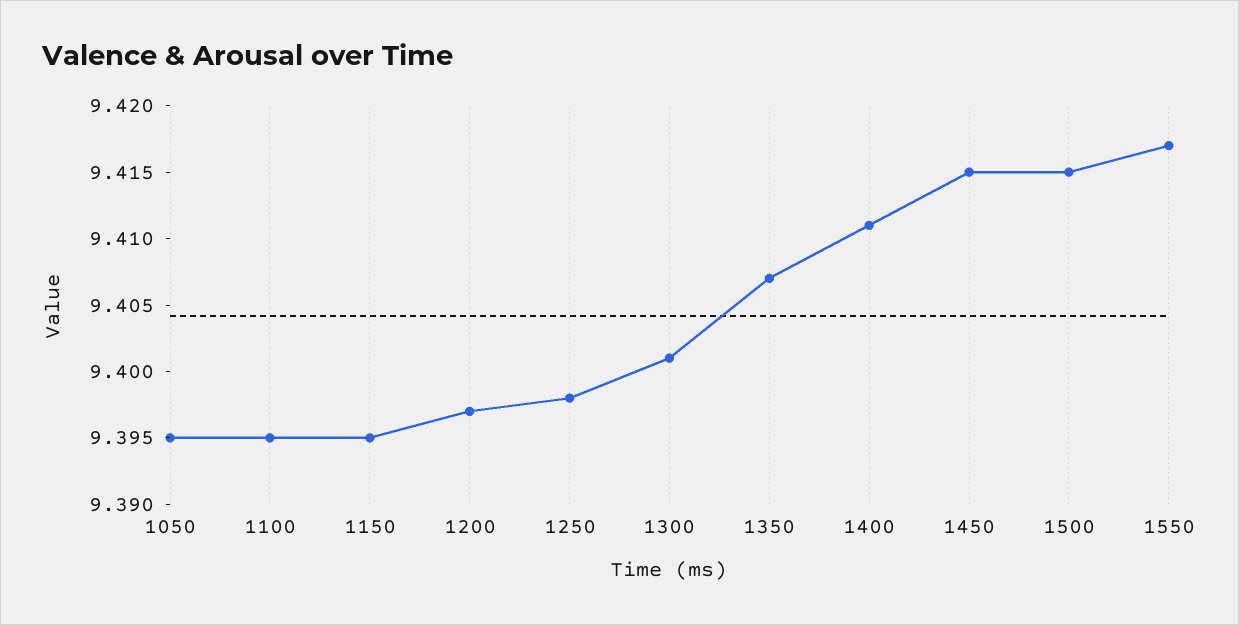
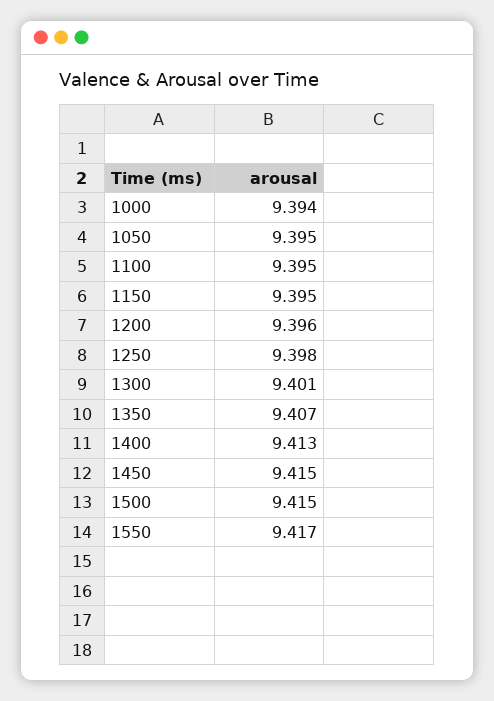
1200: 9.397 -> 9.396
1400: 9.411 -> 9.413
1000: none -> 9.394

